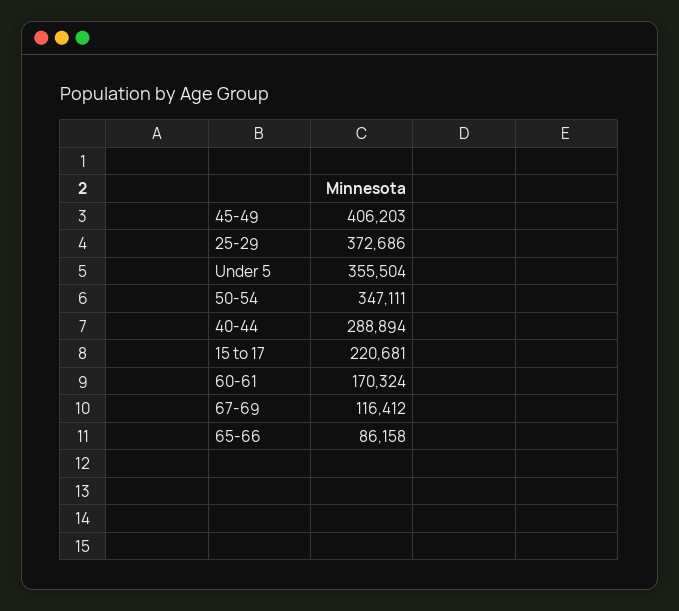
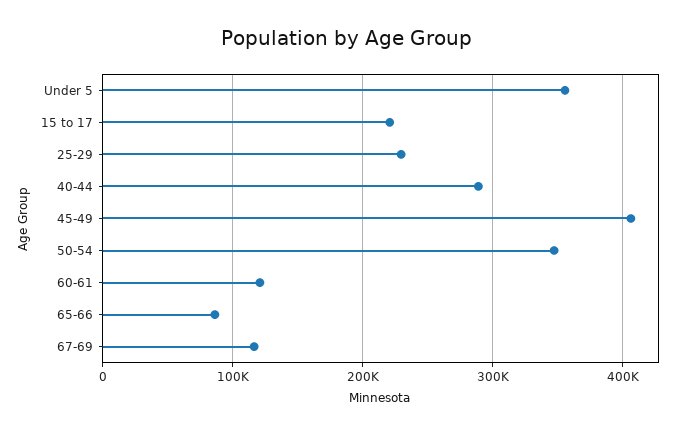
25-29: 372686 -> 230000
60-61: 170324 -> 120000

